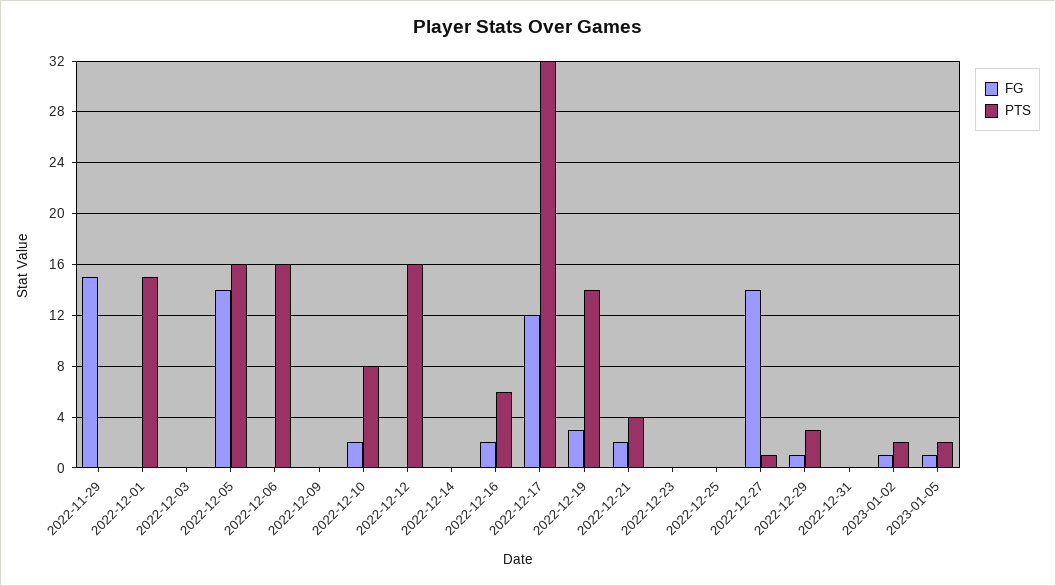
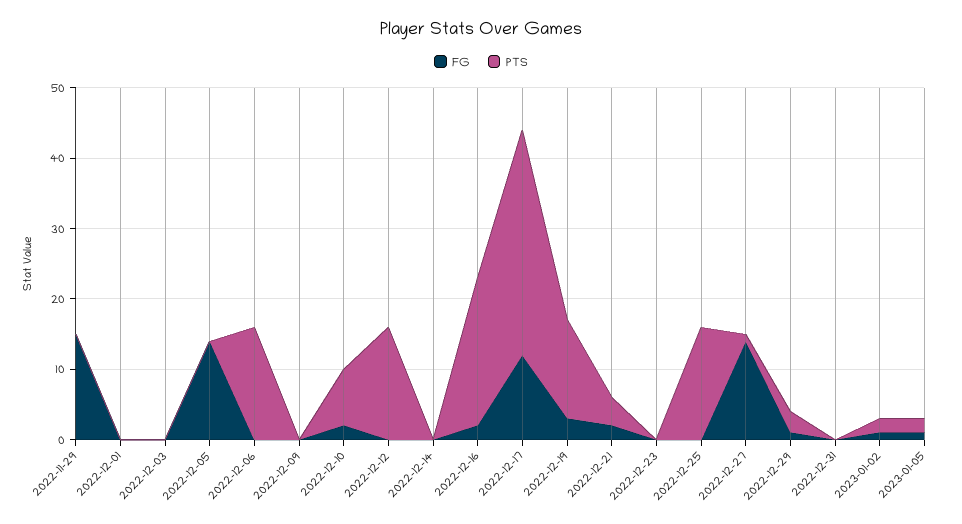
PTS, 2022-12-01: 15 -> 0
PTS, 2022-12-05: 16 -> 0
PTS, 2022-12-16: 6 -> 20
PTS, 2022-12-25: 0 -> 15

